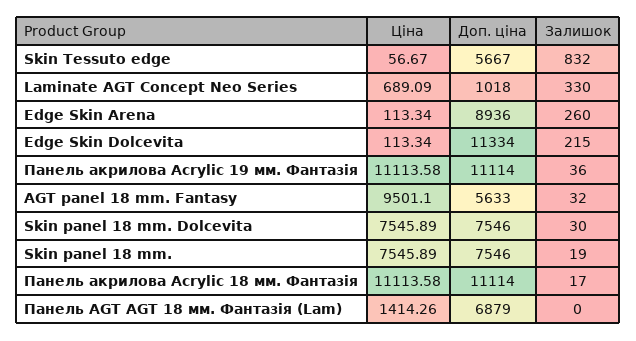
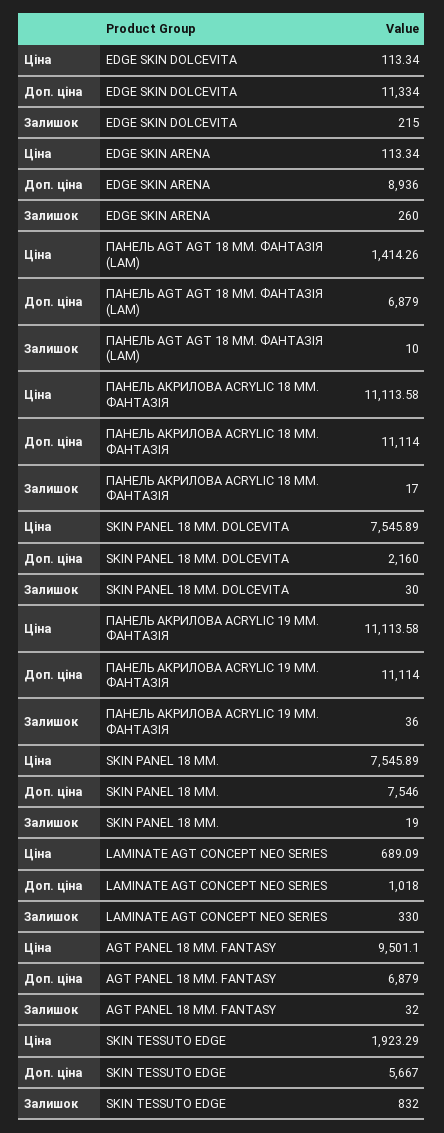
Ціна, Skin Tessuto edge: 56.67 -> 1923.29
Доп. ціна, AGT panel 18 mm. Fantasy: 5633 -> 6879
Доп. ціна, Skin panel 18 mm. Dolcevita: 7546 -> 2160
Залишок, Панель AGT AGT 18 мм. Фантазія (Lam): 0 -> 10

